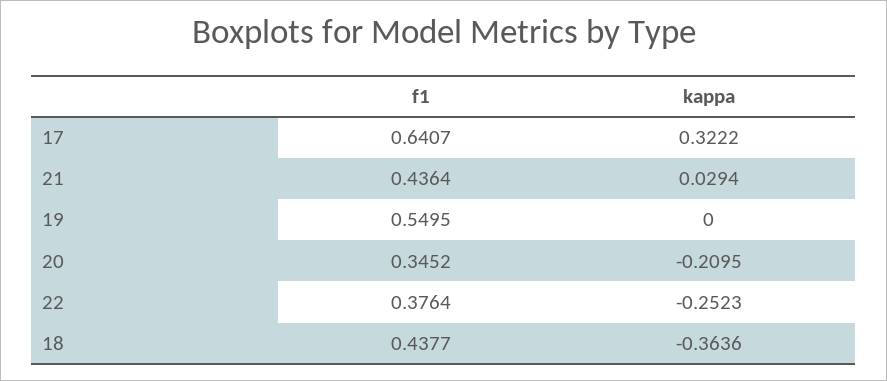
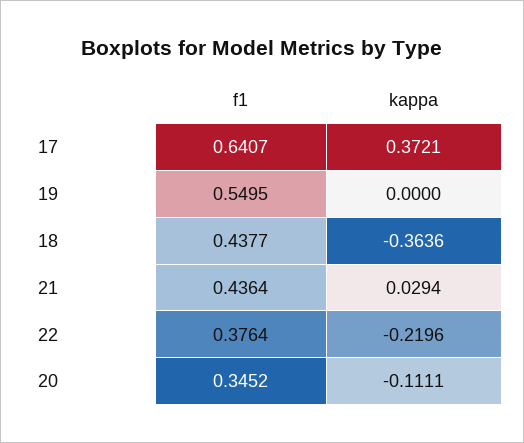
kappa, 17: 0.3222 -> 0.3721
kappa, 20: -0.2095 -> -0.1111
kappa, 22: -0.2523 -> -0.2196

